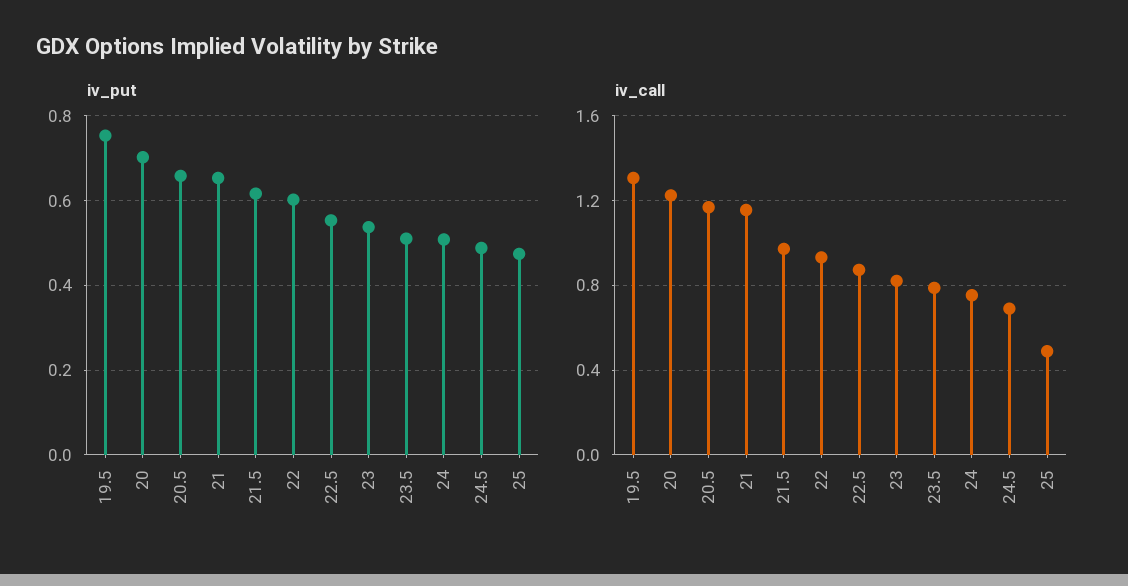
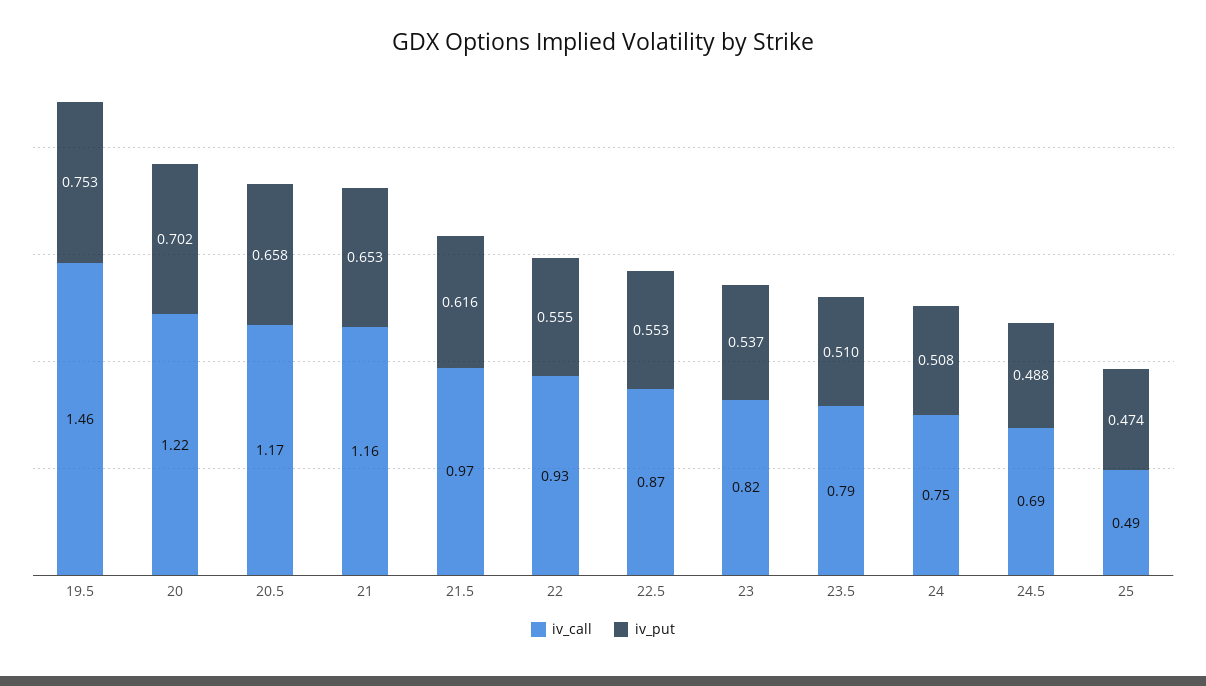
iv_put, 22: 0.6 -> 0.555
iv_call, 19.5: 1.3 -> 1.46

